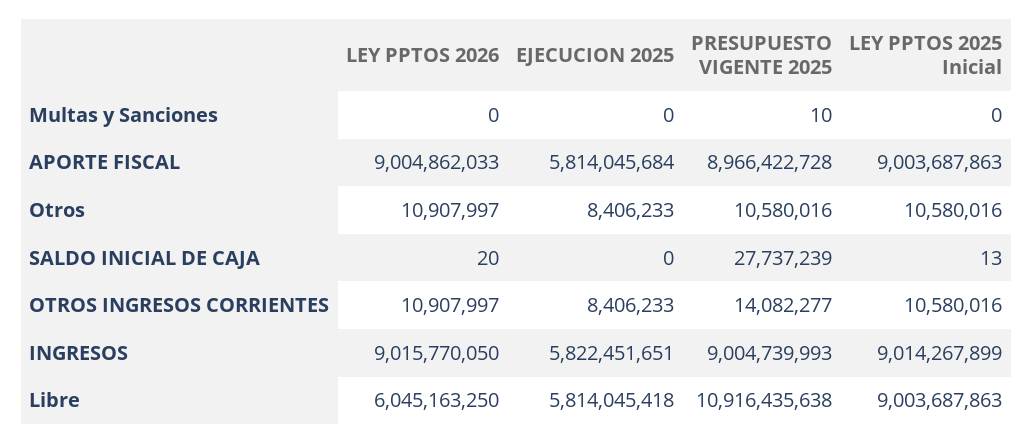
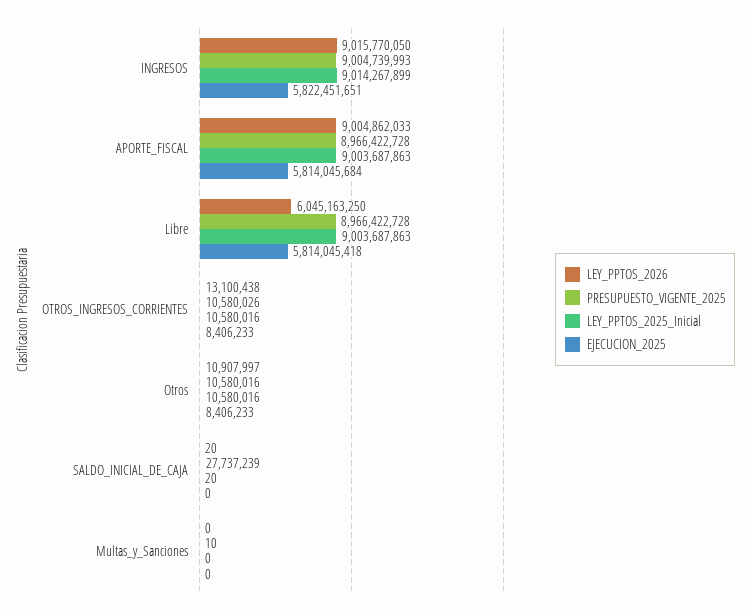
LEY PPTOS 2025 Inicial, SALDO INICIAL DE CAJA: 13 -> 20
LEY PPTOS 2026, OTROS INGRESOS CORRIENTES: 10907997 -> 13100438
PRESUPUESTO VIGENTE 2025, OTROS INGRESOS CORRIENTES: 14082277 -> 10580026
PRESUPUESTO VIGENTE 2025, Libre: 10916435638 -> 8966422728

